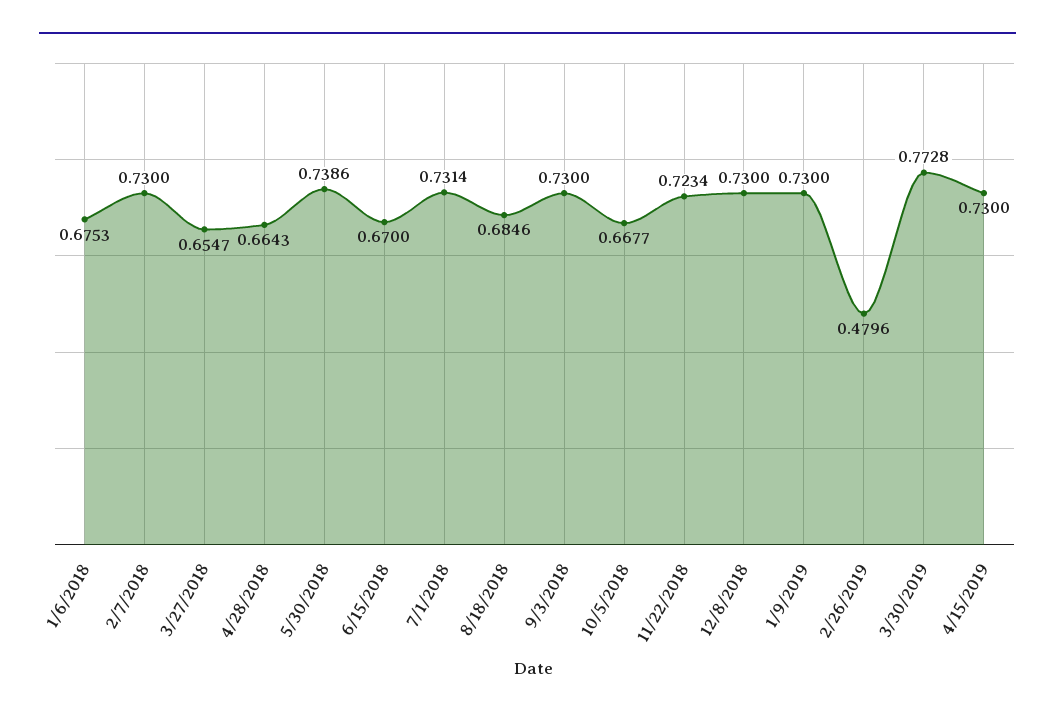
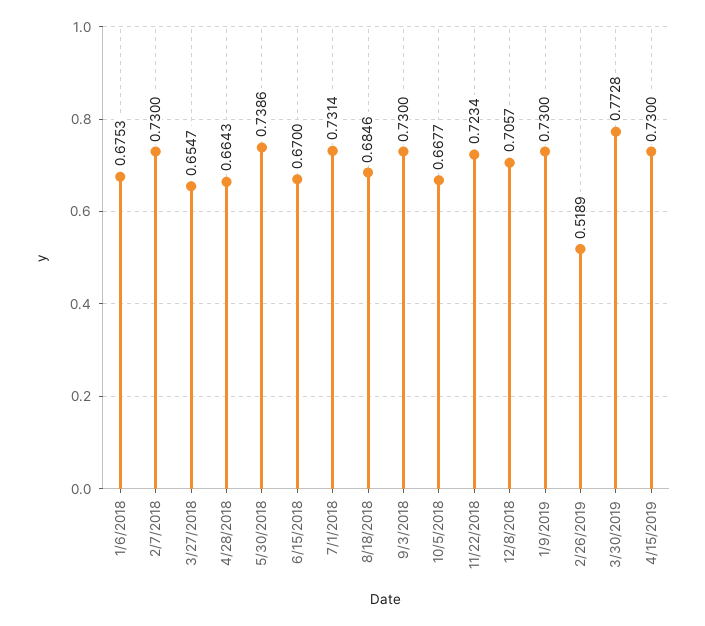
12/8/2018: 0.73 -> 0.7057
2/26/2019: 0.4796 -> 0.5189

